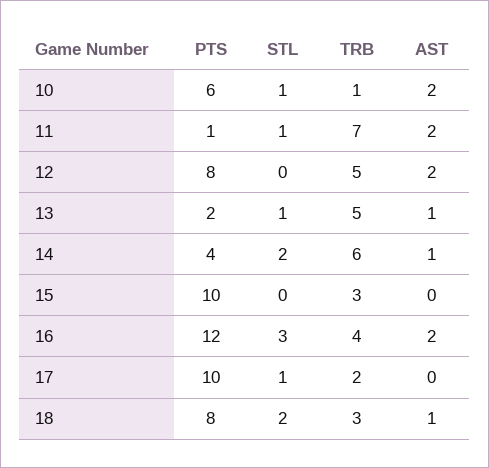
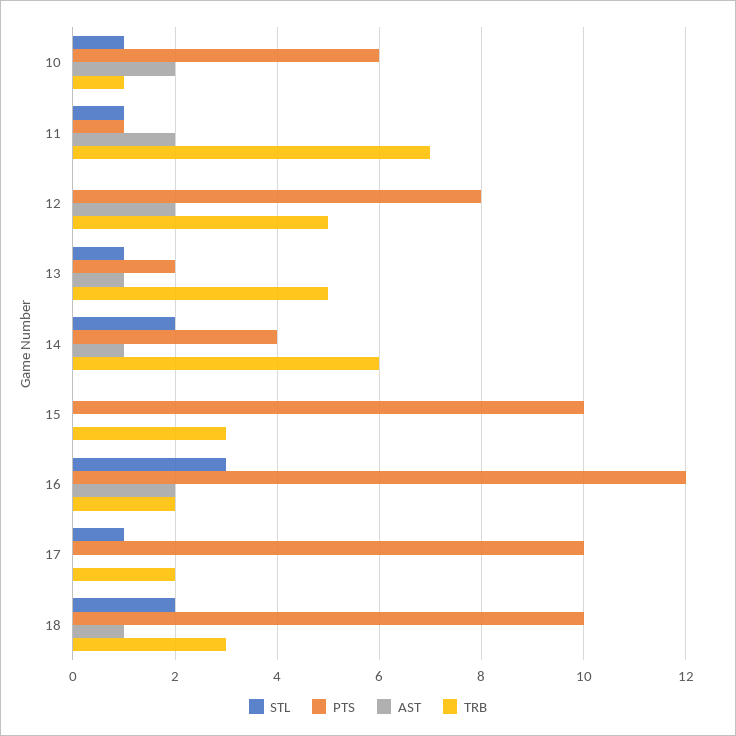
TRB, 16: 4 -> 2
PTS, 18: 8 -> 10

